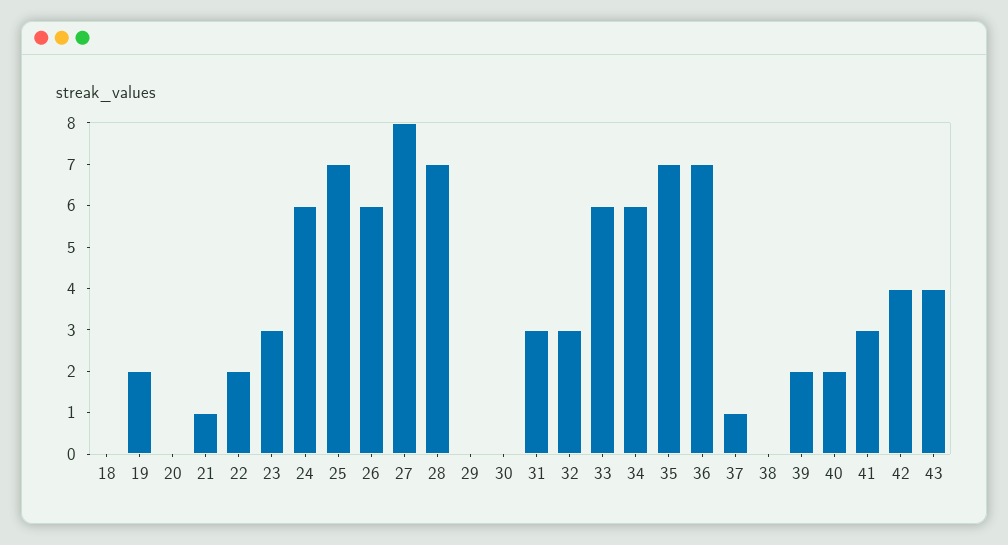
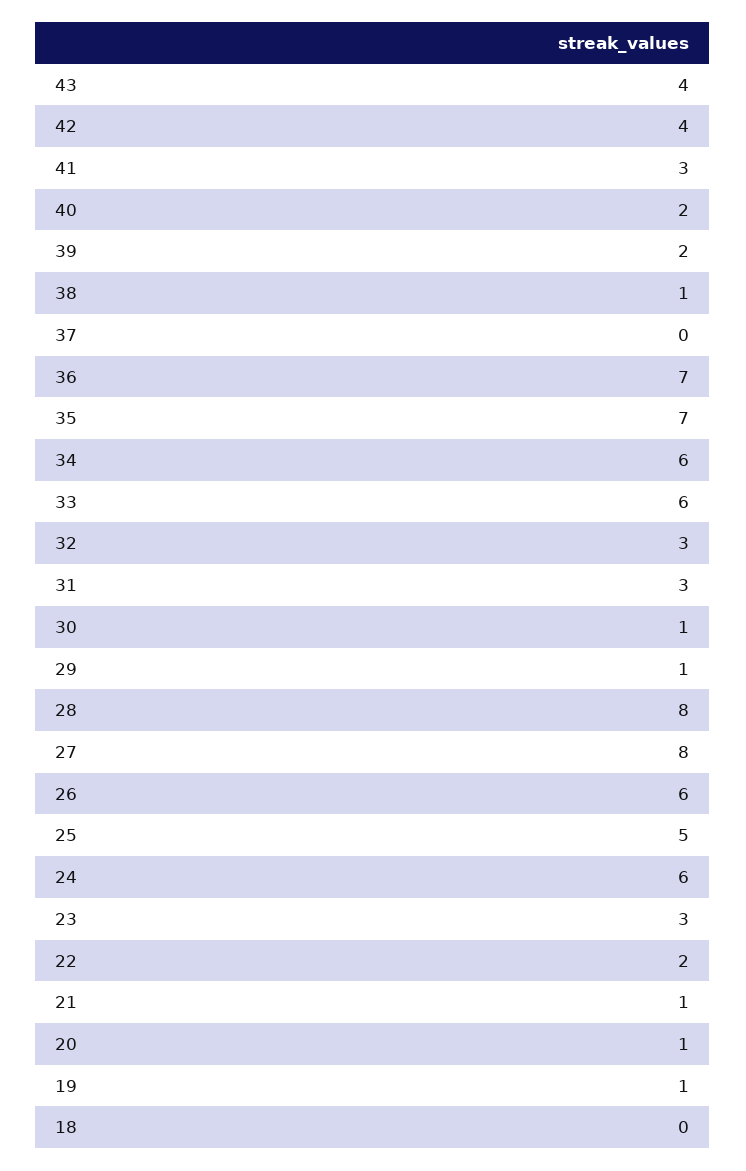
19: 2 -> 1
20: 0 -> 1
25: 7 -> 5
28: 7 -> 8
29: 0 -> 1
30: 0 -> 1
37: 1 -> 0
38: 0 -> 1

